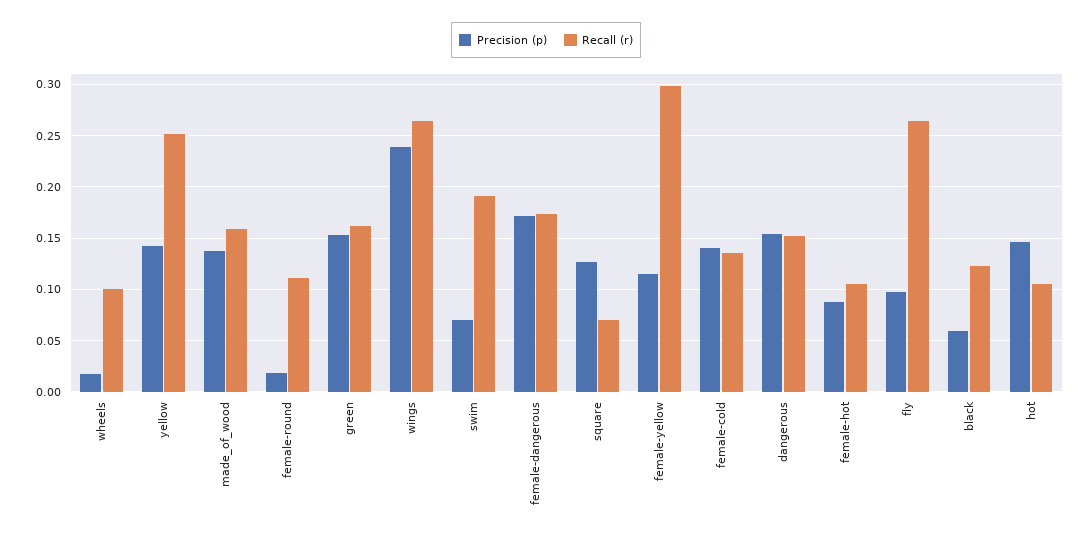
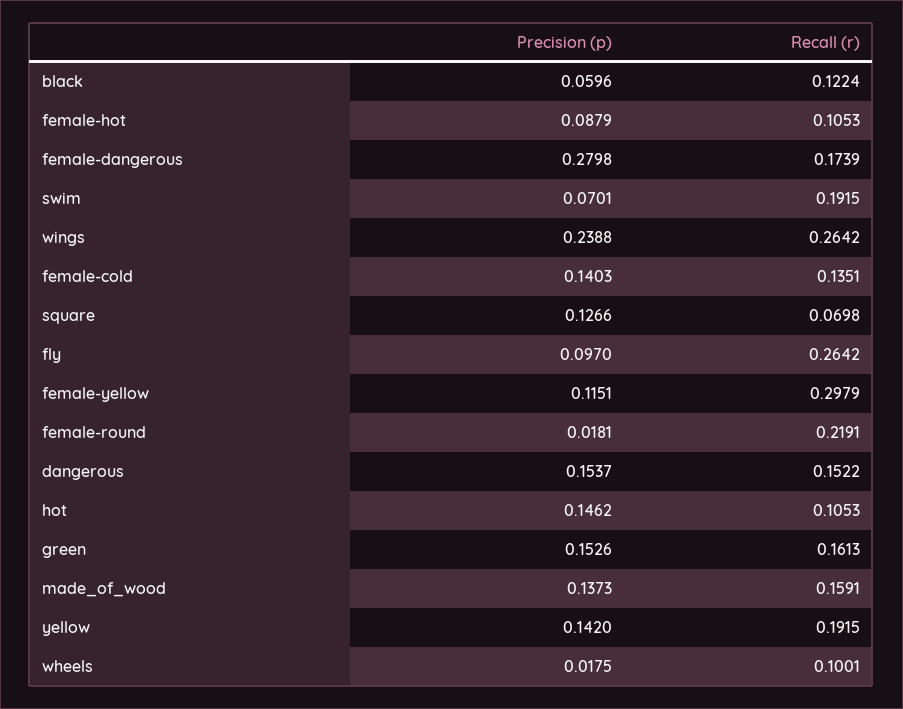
Recall (r), yellow: 0.25 -> 0.1915
Recall (r), female-round: 0.11 -> 0.2191
Precision (p), female-dangerous: 0.17 -> 0.2798

